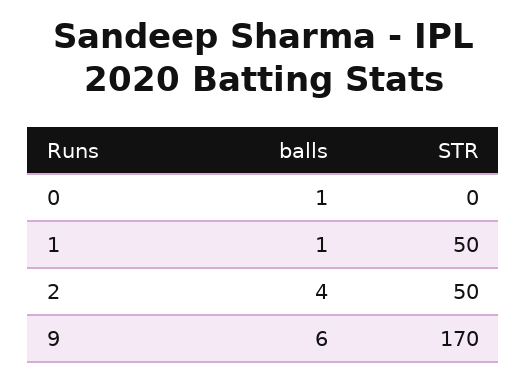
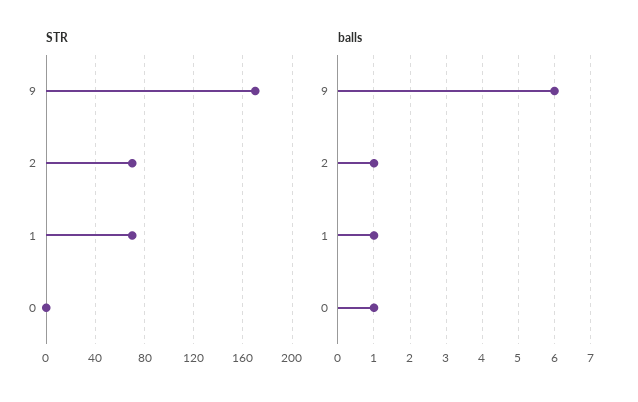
STR, 1: 50 -> 70
balls, 2: 4 -> 1
STR, 2: 50 -> 70

